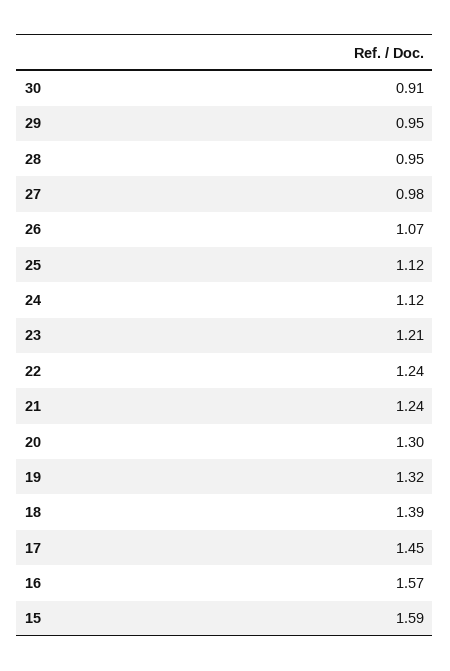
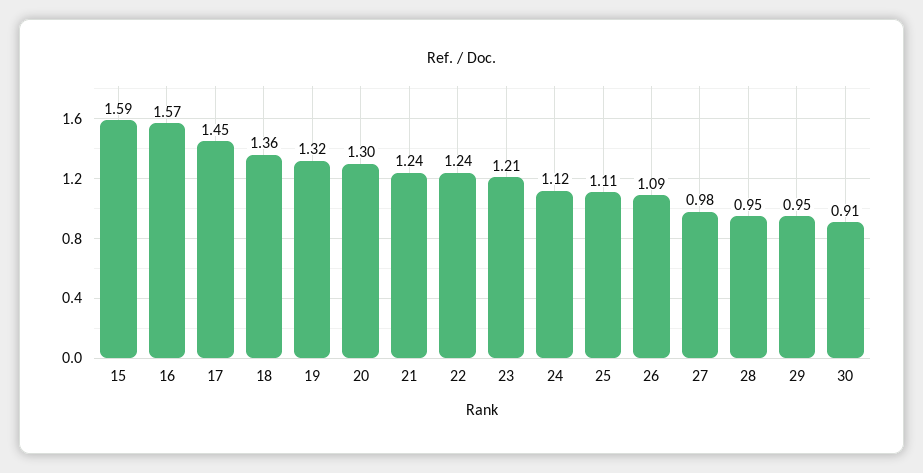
26: 1.07 -> 1.09
25: 1.12 -> 1.11
18: 1.39 -> 1.36

